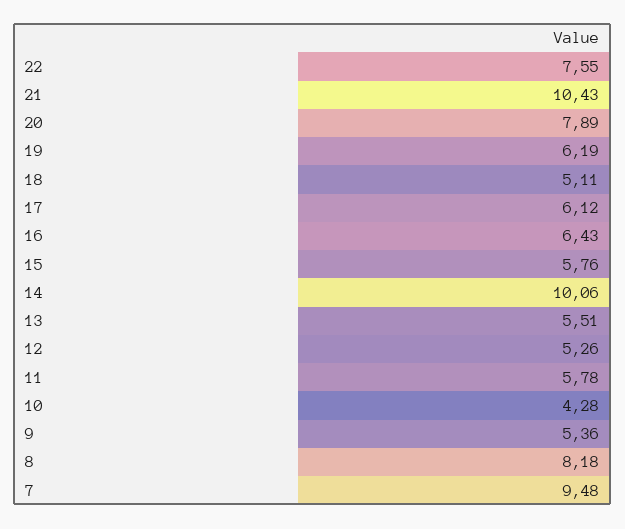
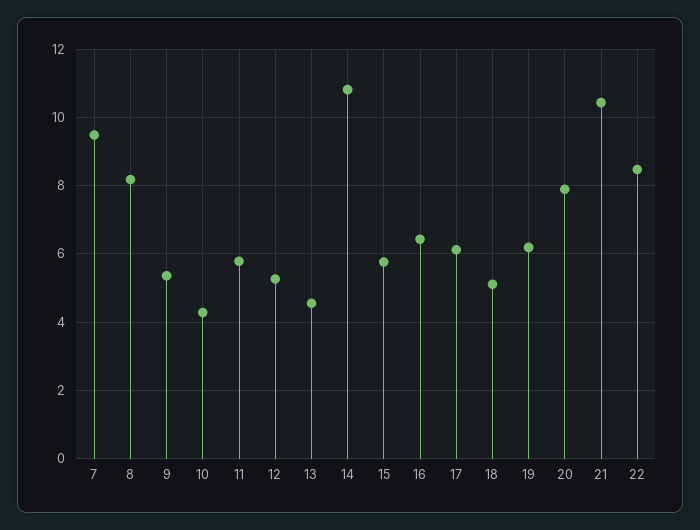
22: 7.55 -> 8.4
14: 10.06 -> 10.8
13: 5.51 -> 4.6

